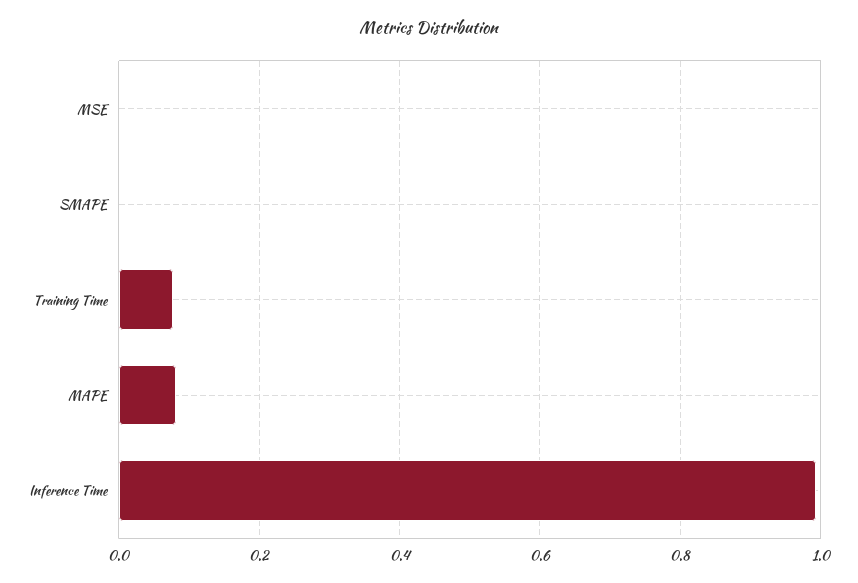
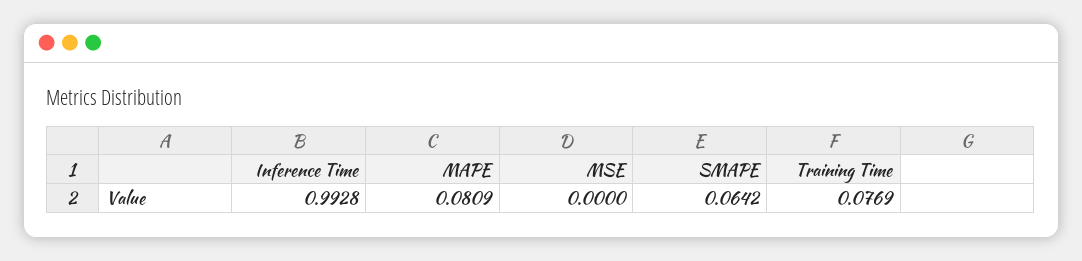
SMAPE: 0 -> 0.0642

